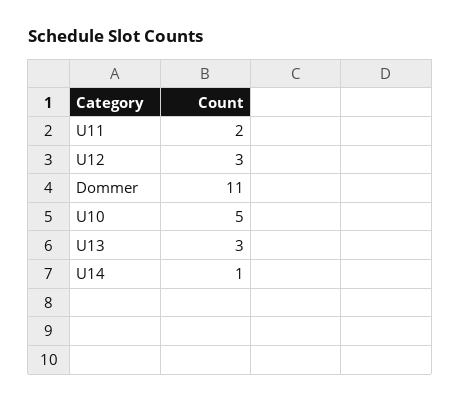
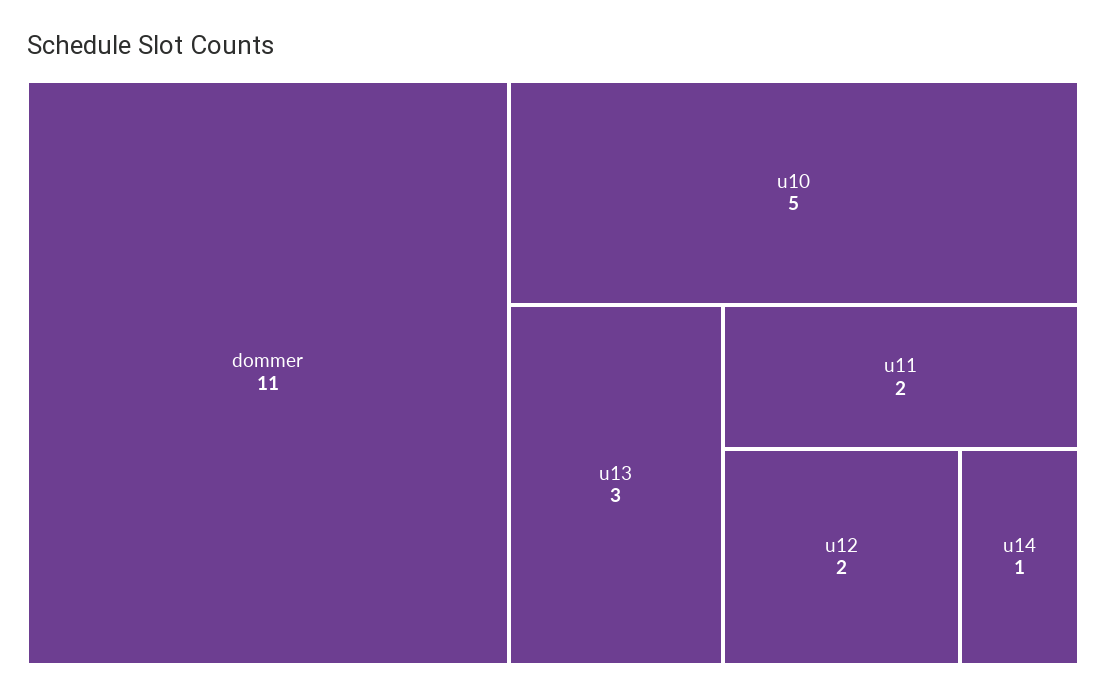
U12: 3 -> 2

